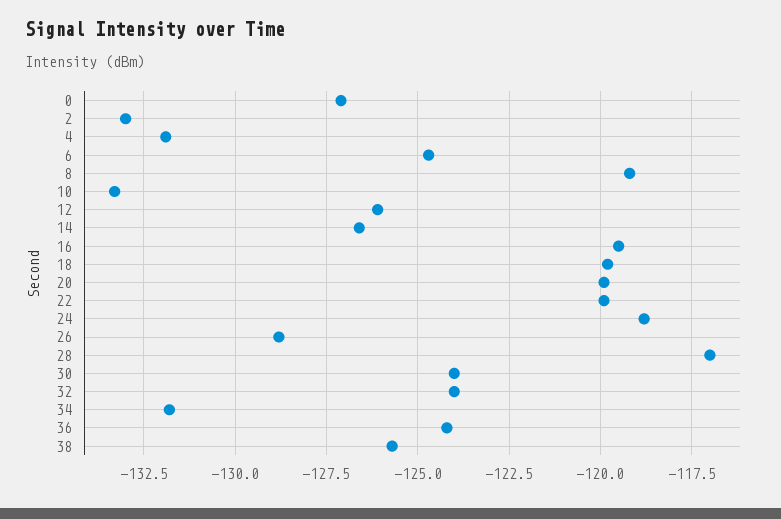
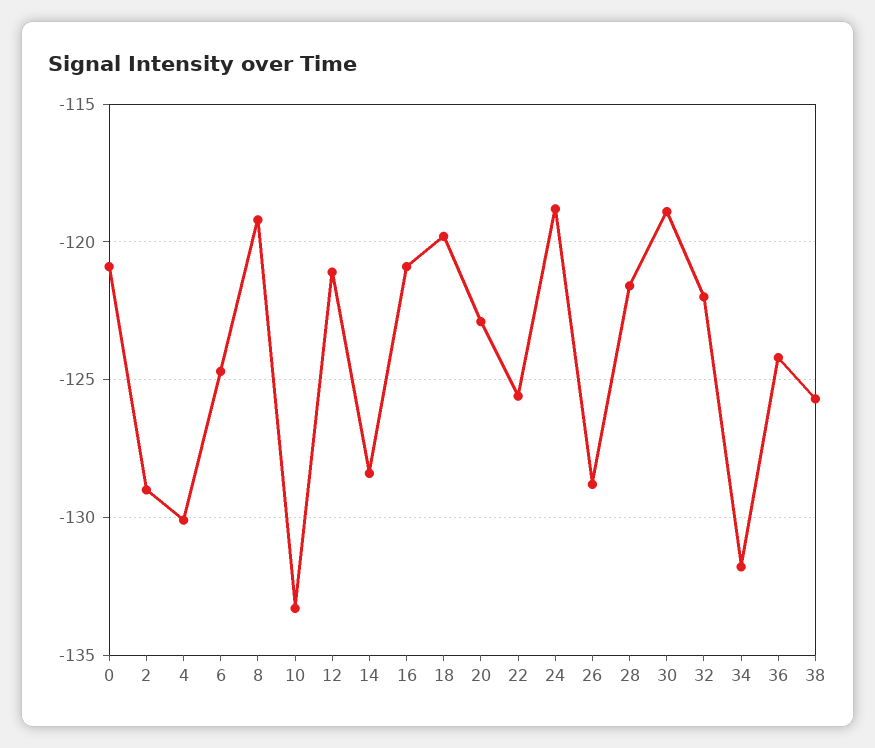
0: -127 -> -121
2: -133 -> -129
4: -132 -> -130
12: -126 -> -121
14: -126.5 -> -128.5
16: -119.5 -> -121
20: -120 -> -123
22: -120 -> -125.5
28: -117 -> -121.5
30: -124 -> -119
32: -124 -> -122

